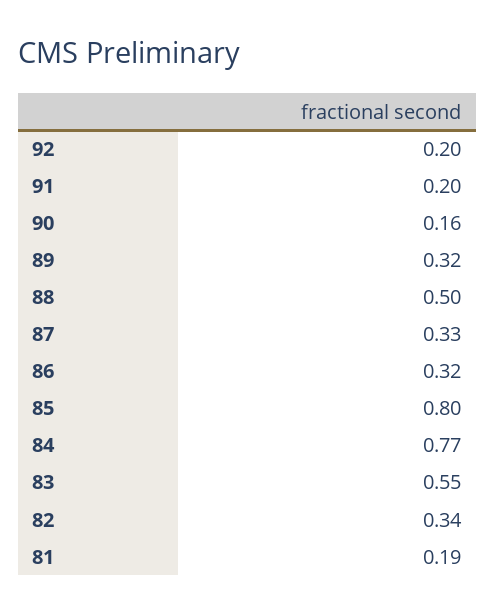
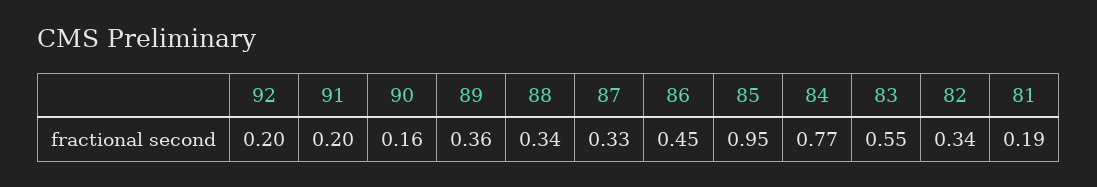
89: 0.32 -> 0.36
88: 0.5 -> 0.34
86: 0.32 -> 0.45
85: 0.8 -> 0.95

